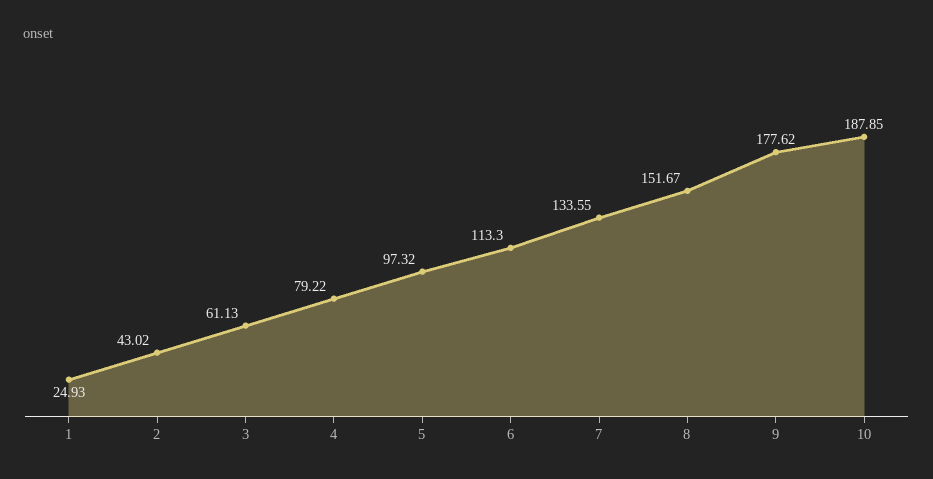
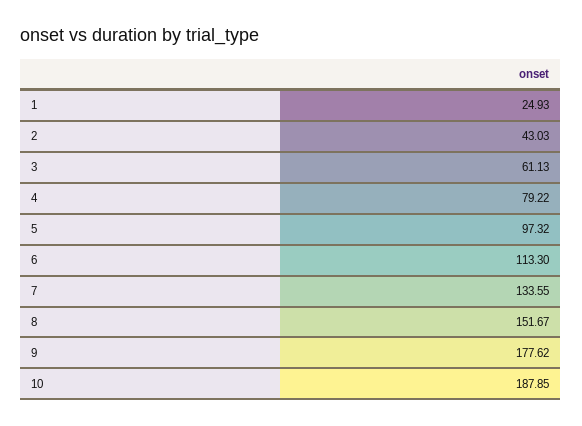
2: 43.02 -> 43.03

